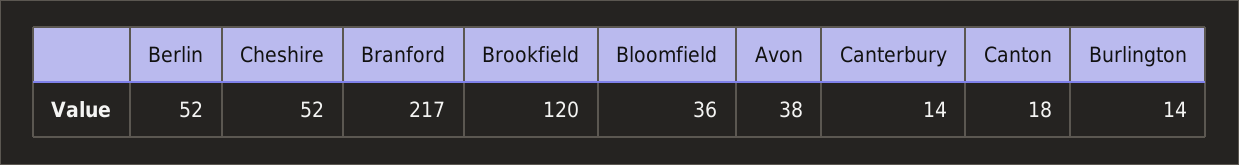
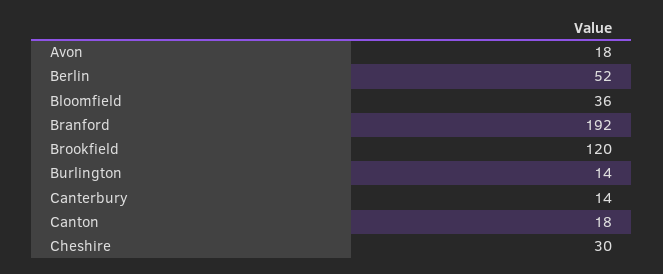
Cheshire: 52 -> 30
Branford: 217 -> 192
Avon: 38 -> 18

